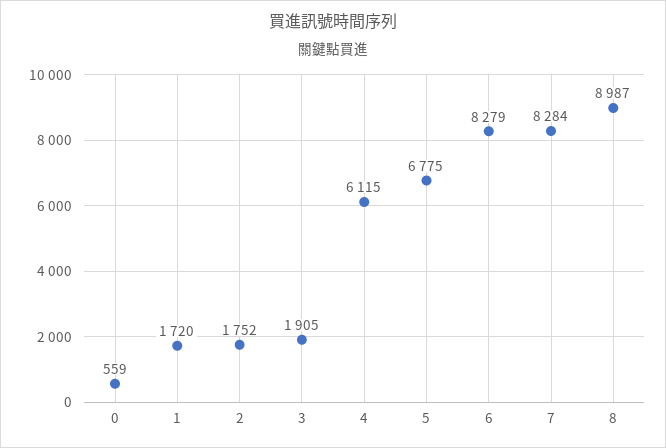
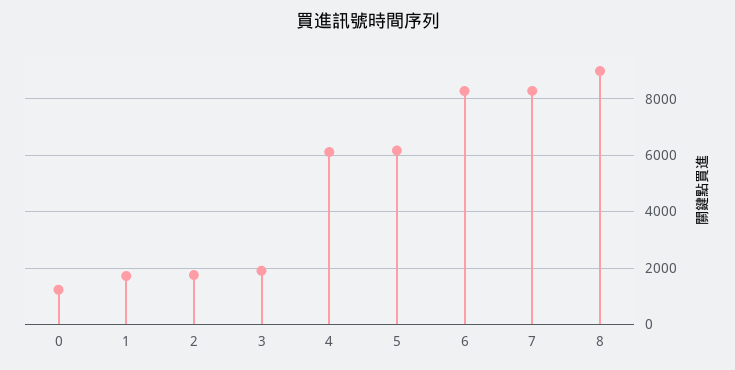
0: 559 -> 1250
5: 6775 -> 6250

